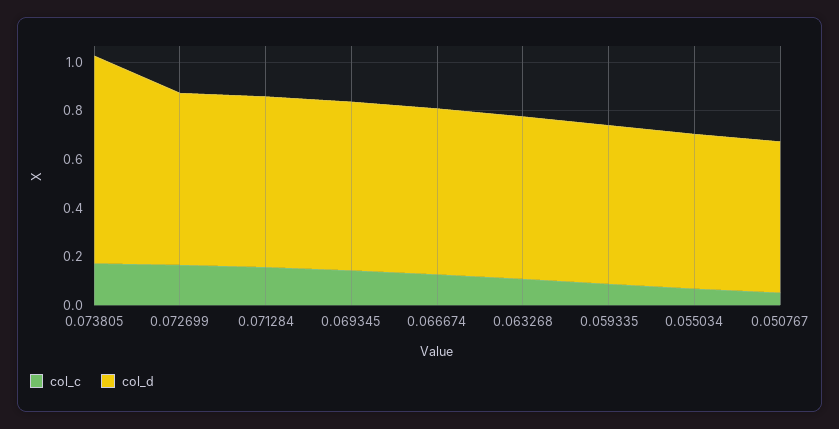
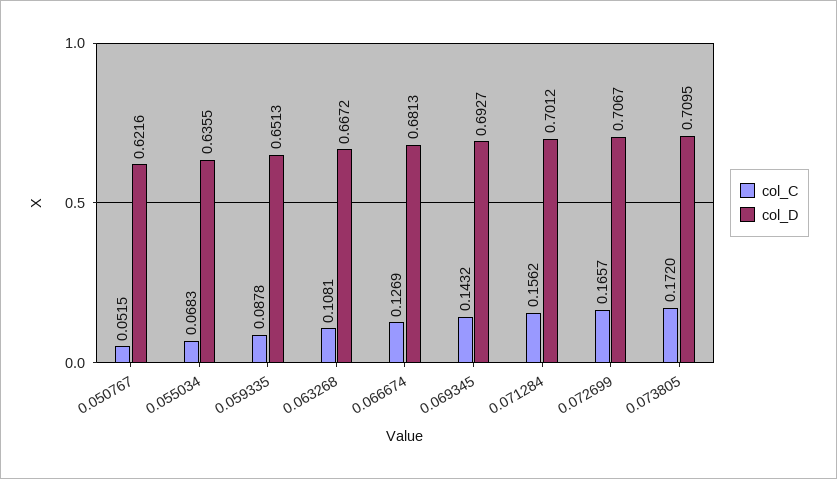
col_d, 0.073805: 0.85 -> 0.7095

